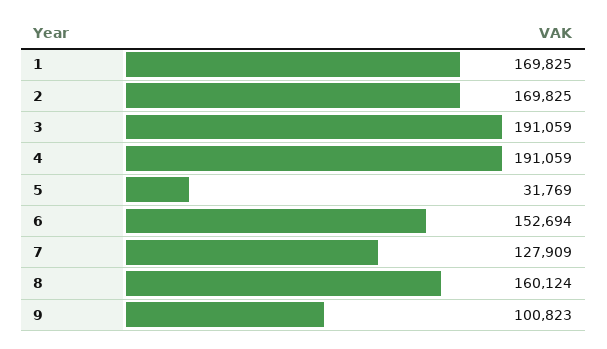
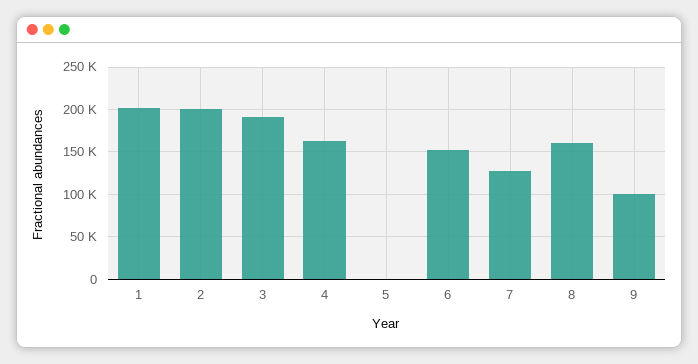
1: 169825 -> 200000
2: 169825 -> 200000
4: 191059 -> 160000
5: 31769 -> 0

